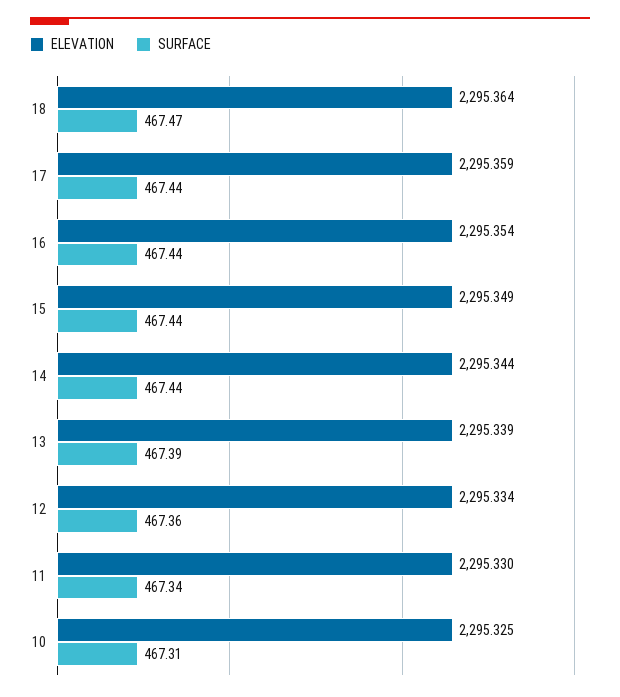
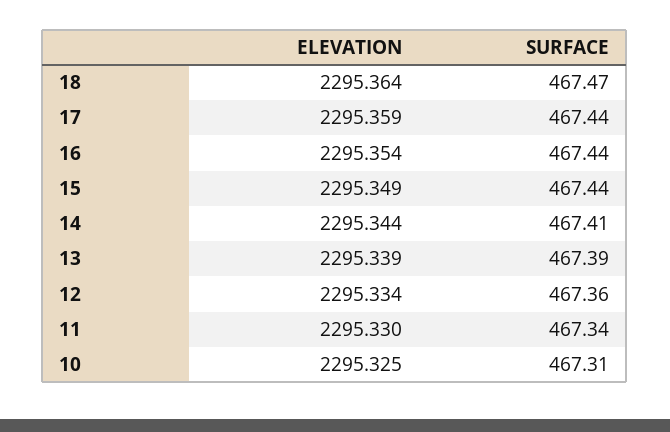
SURFACE, 14: 467.44 -> 467.41

